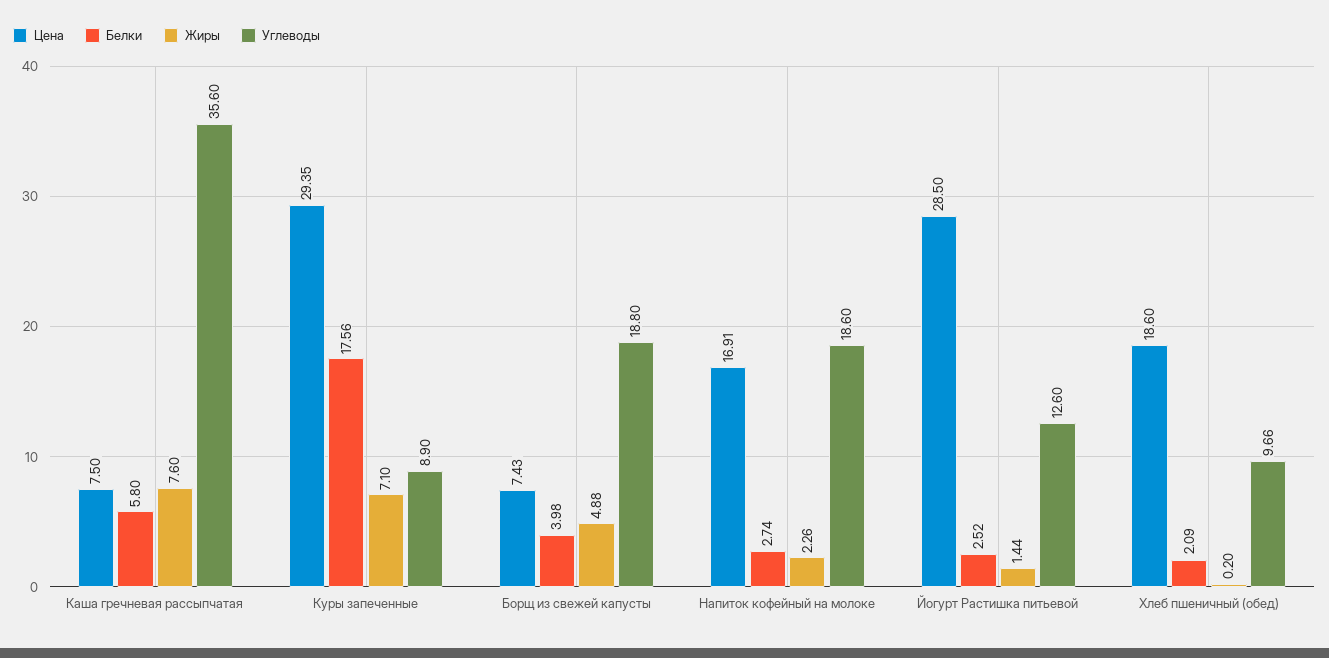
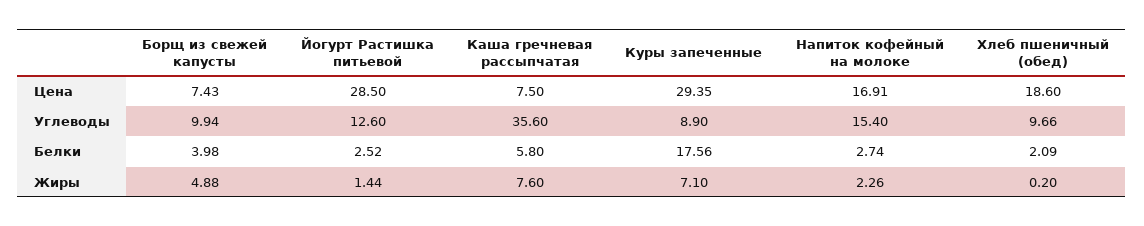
Углеводы, Борщ из свежей капусты: 18.8 -> 9.94
Углеводы, Напиток кофейный на молоке: 18.6 -> 15.4

